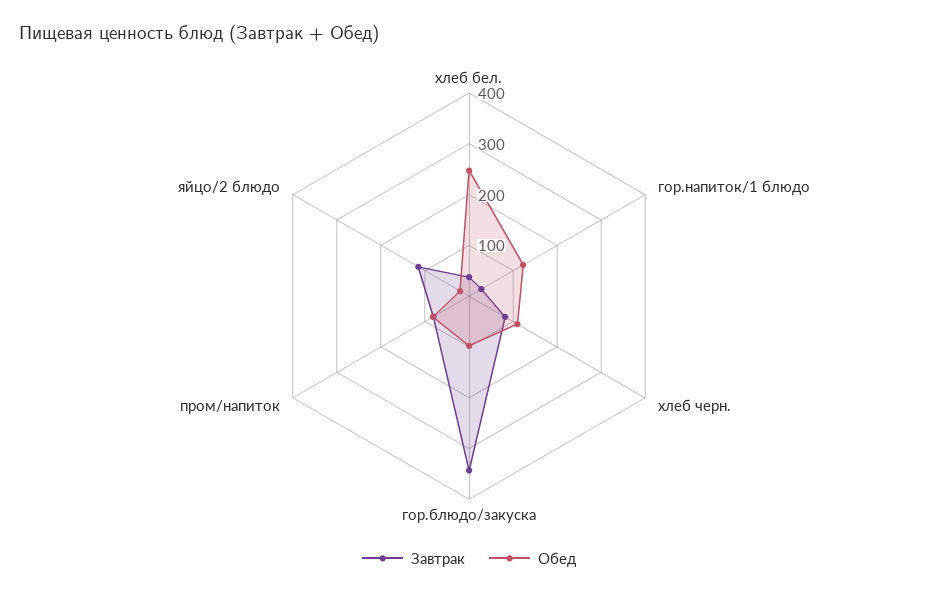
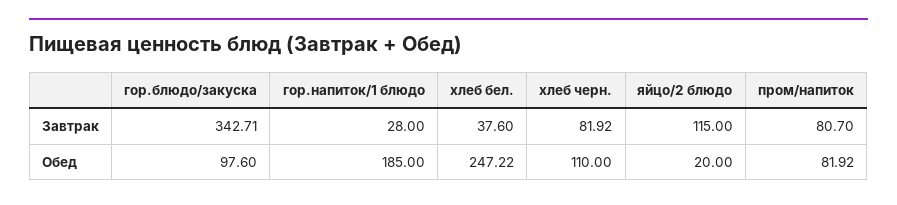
Обед, гор.напиток/1 блюдо: 120 -> 185

